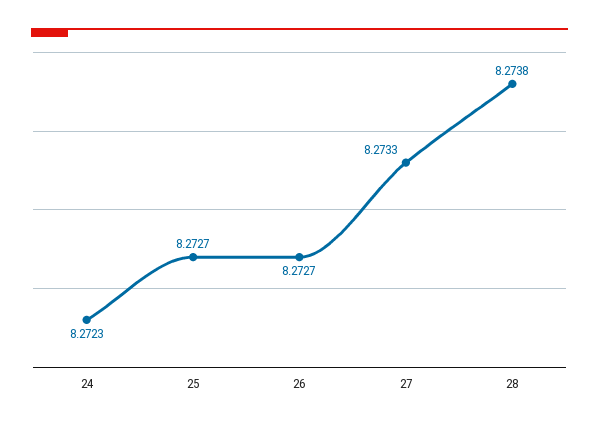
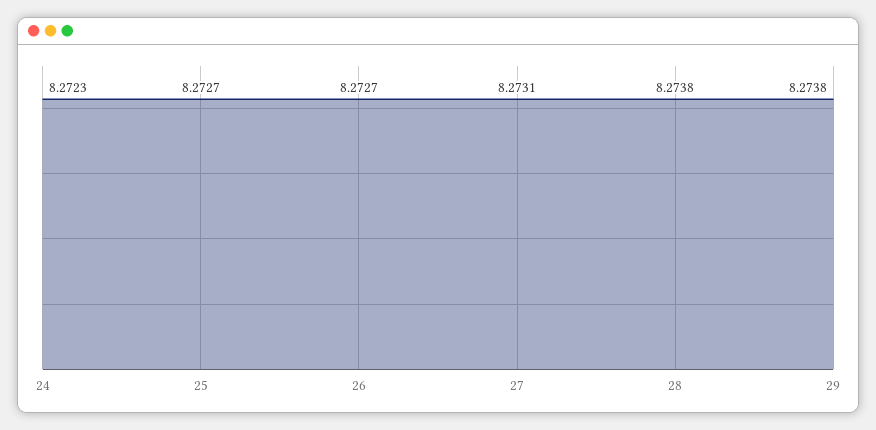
27: 8.2733 -> 8.2731
29: none -> 8.2738

